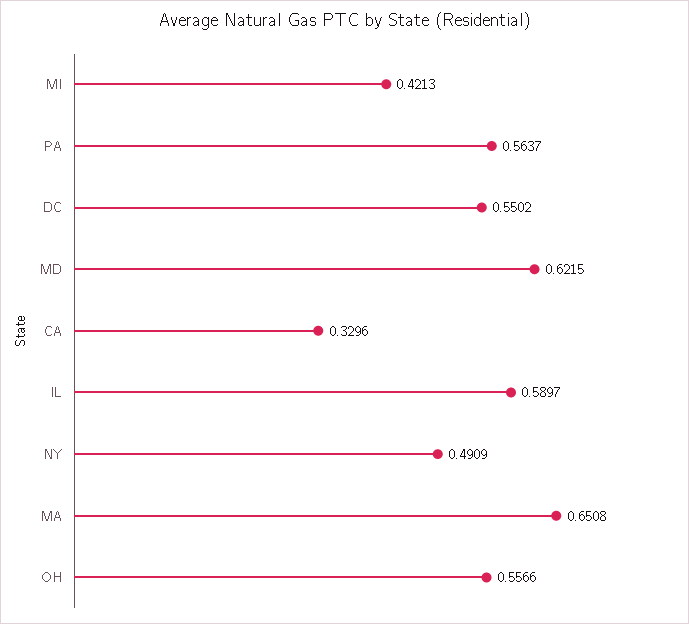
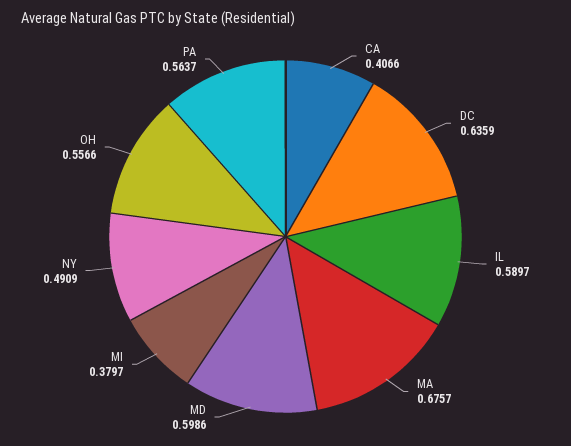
MI: 0.4213 -> 0.3797
DC: 0.5502 -> 0.6359
MD: 0.6215 -> 0.5986
CA: 0.3296 -> 0.4066
MA: 0.6508 -> 0.6757

